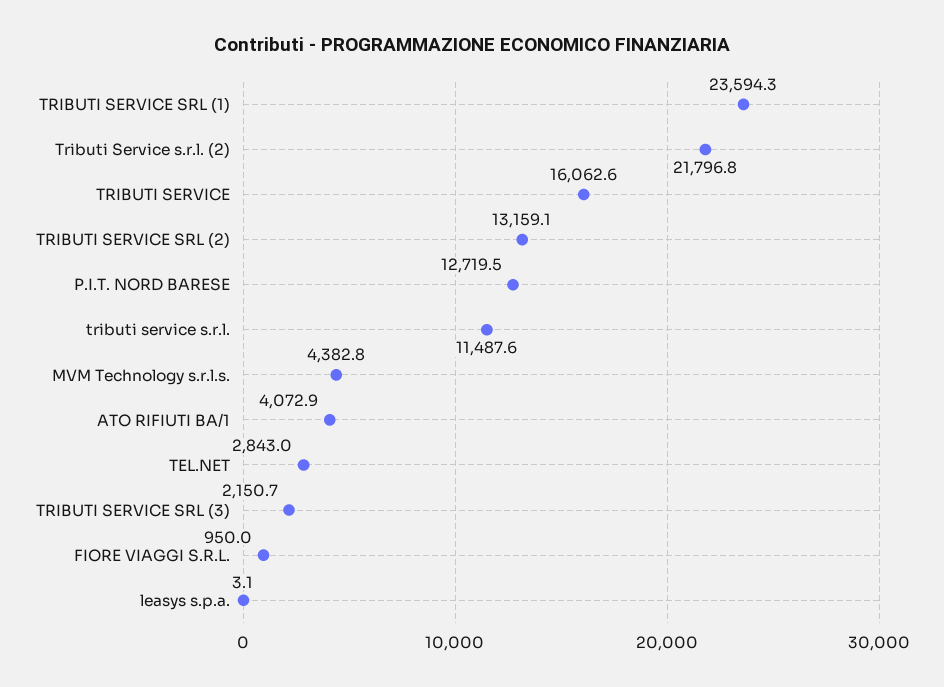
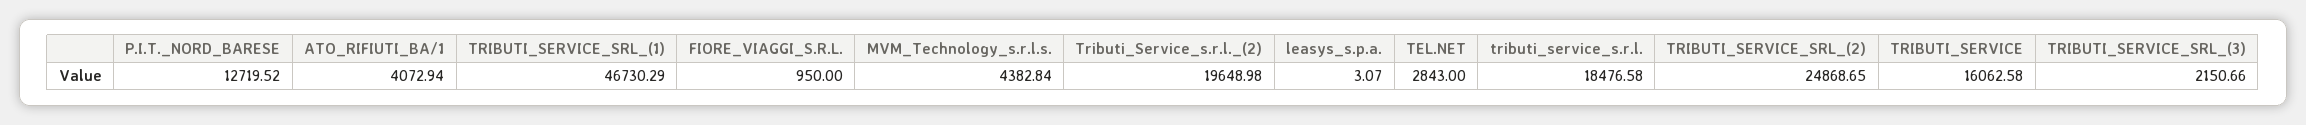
TRIBUTI SERVICE SRL (1): 23594.3 -> 46730.29
Tributi Service s.r.l. (2): 21796.8 -> 19648.98
TRIBUTI SERVICE SRL (2): 13159.1 -> 24868.65
tributi service s.r.l.: 11487.6 -> 18476.58

